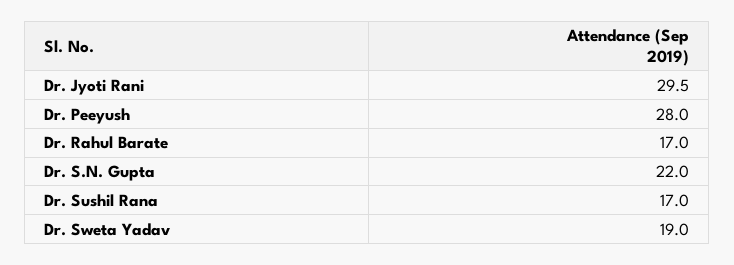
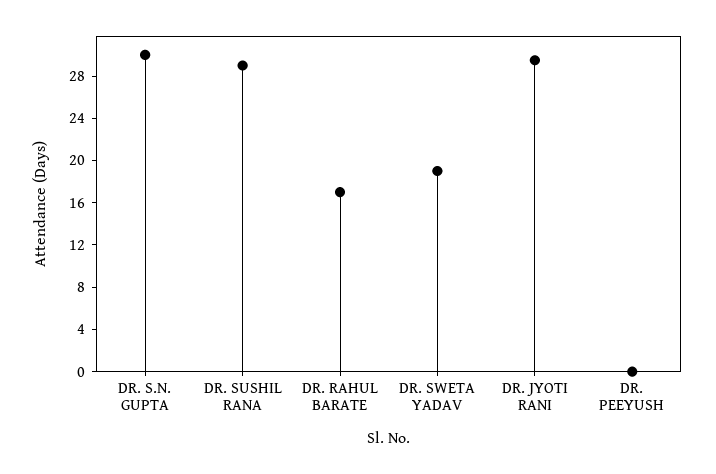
Dr. Peeyush: 28 -> 0
Dr. S.N. Gupta: 22 -> 30
Dr. Sushil Rana: 17 -> 29

